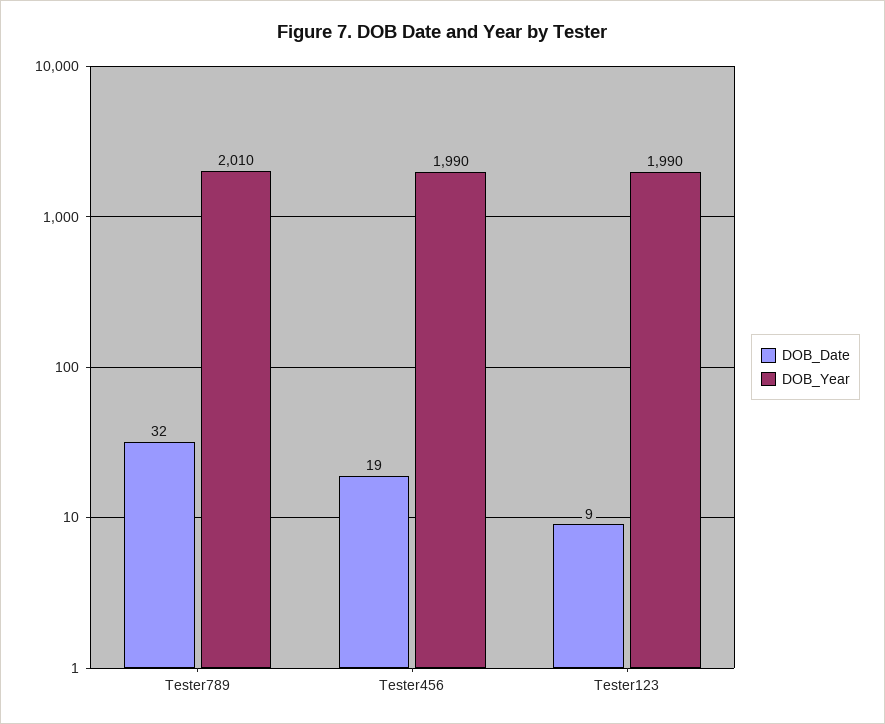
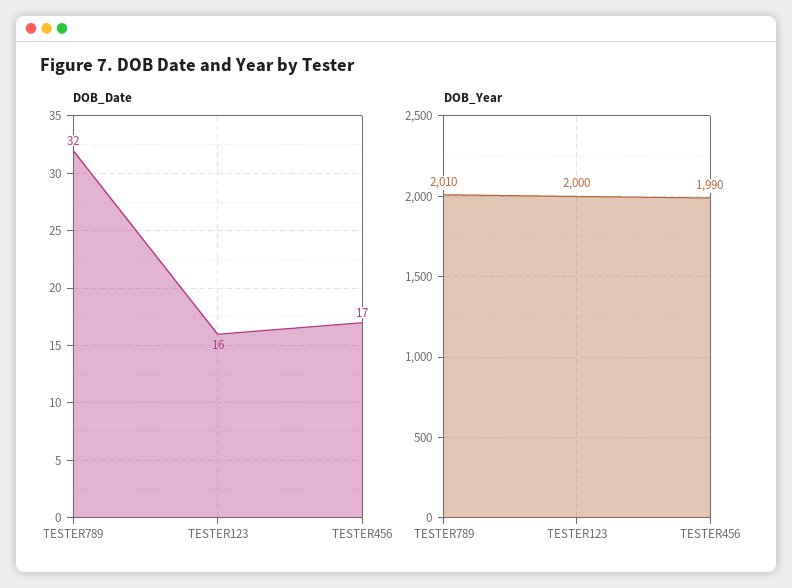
DOB_Date, Tester456: 19 -> 17
DOB_Date, Tester123: 9 -> 16
DOB_Year, Tester123: 1990 -> 2000

